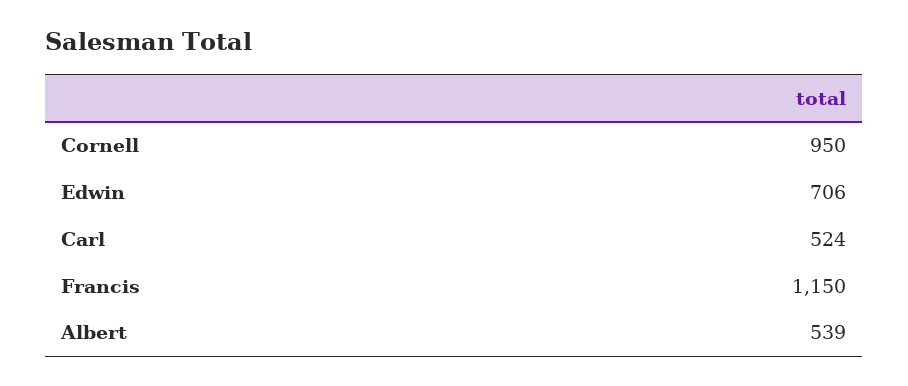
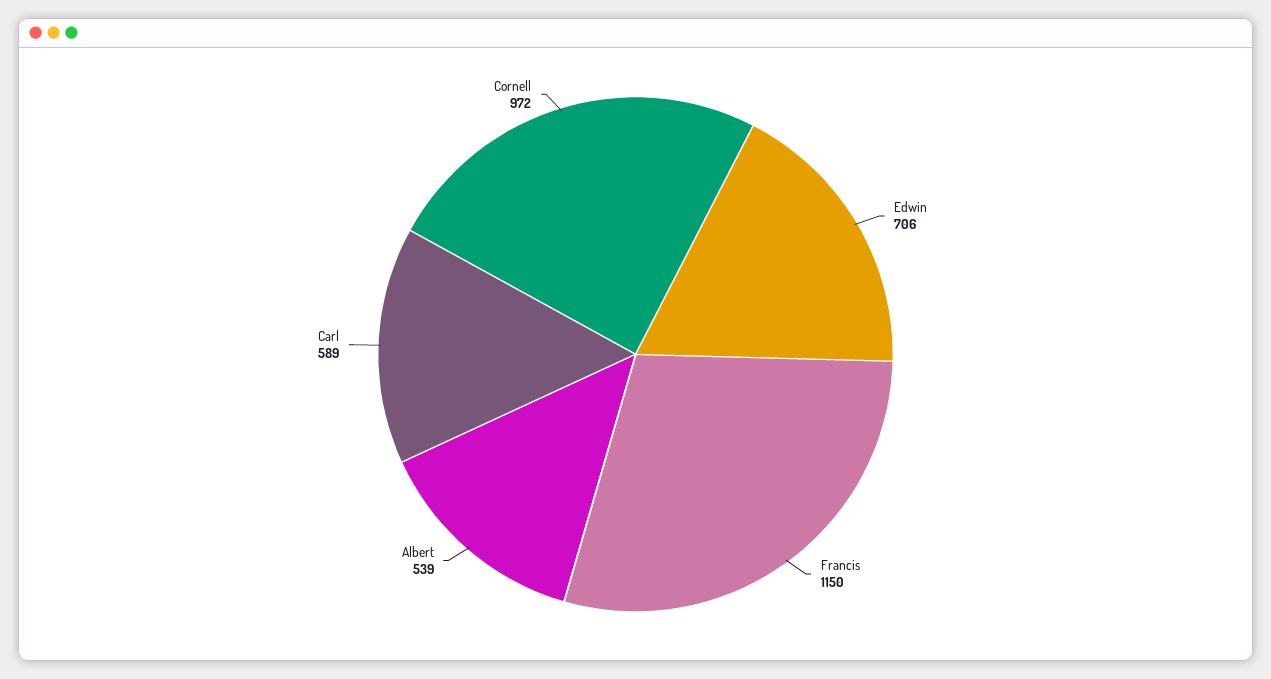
Cornell: 950 -> 972
Carl: 524 -> 589

